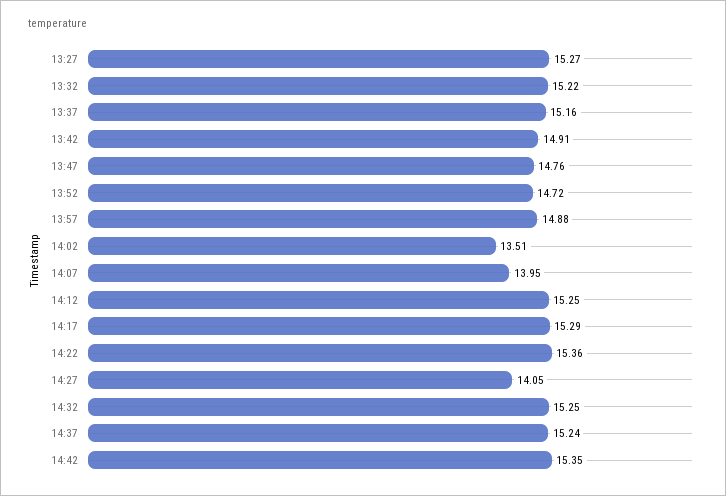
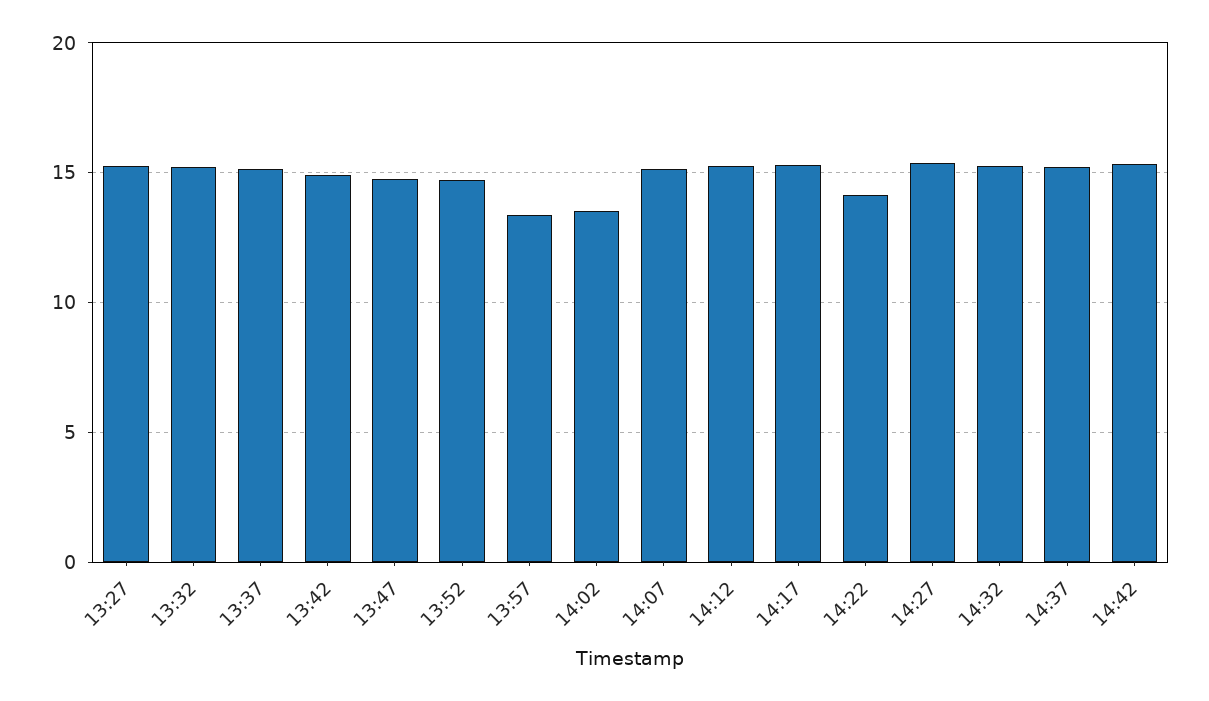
13:57: 14.88 -> 13.5
14:07: 13.95 -> 15
14:22: 15.36 -> 14
14:27: 14.05 -> 15.5

